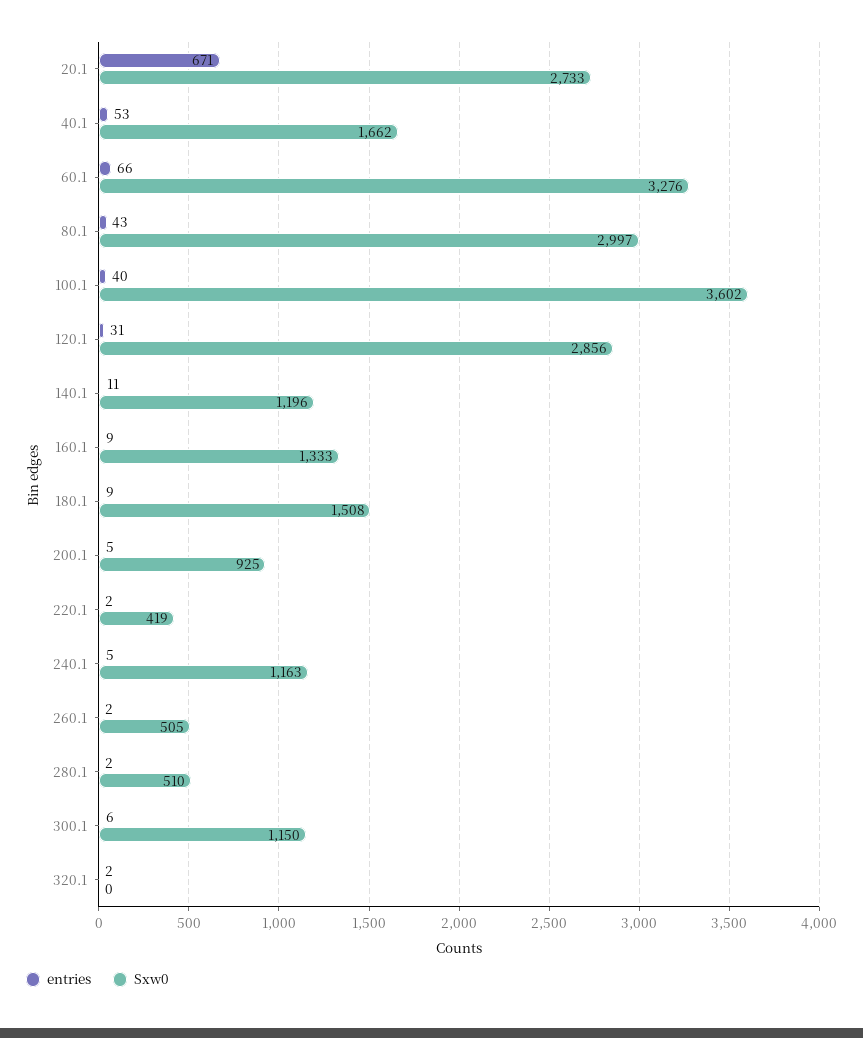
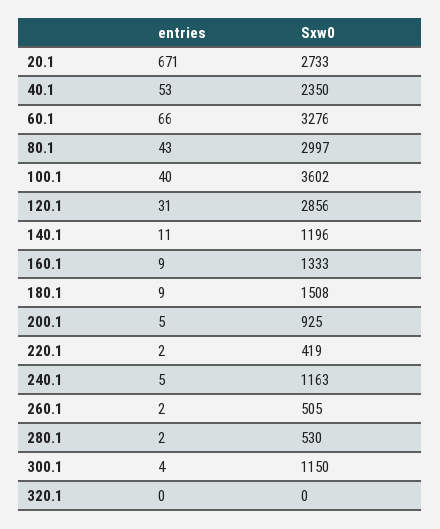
Sxw0, 40.1: 1662 -> 2350
Sxw0, 280.1: 510 -> 530
entries, 300.1: 6 -> 4
entries, 320.1: 2 -> 0

